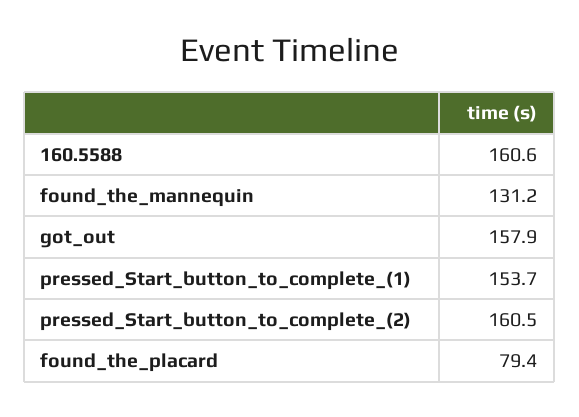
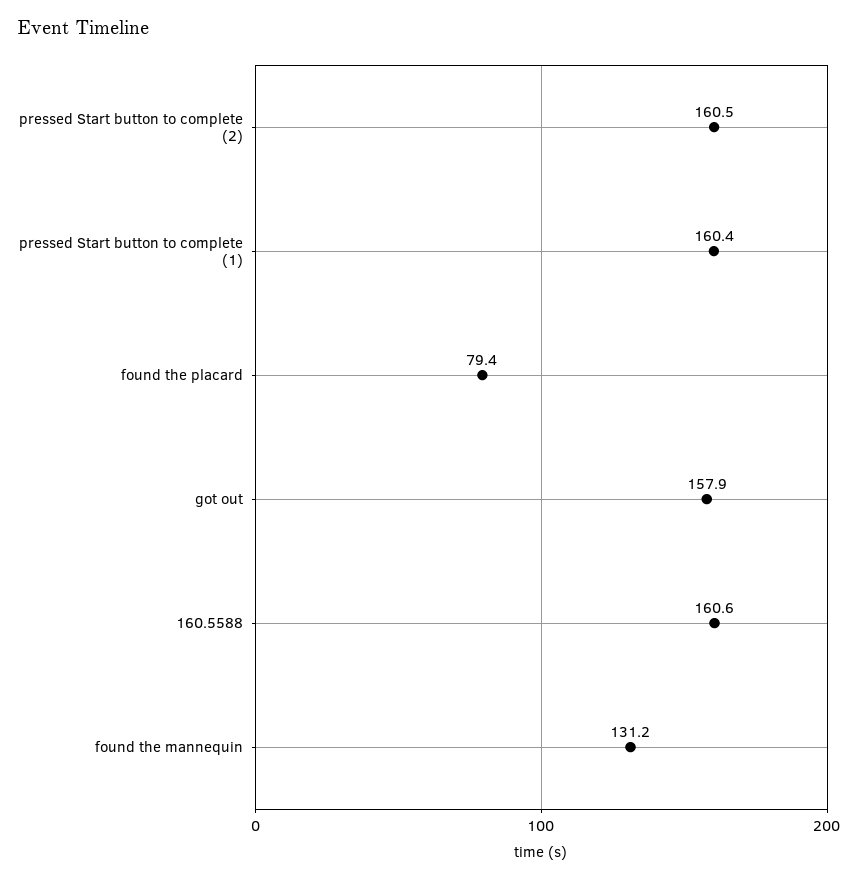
pressed_Start_button_to_complete_(1): 153.7 -> 160.4

